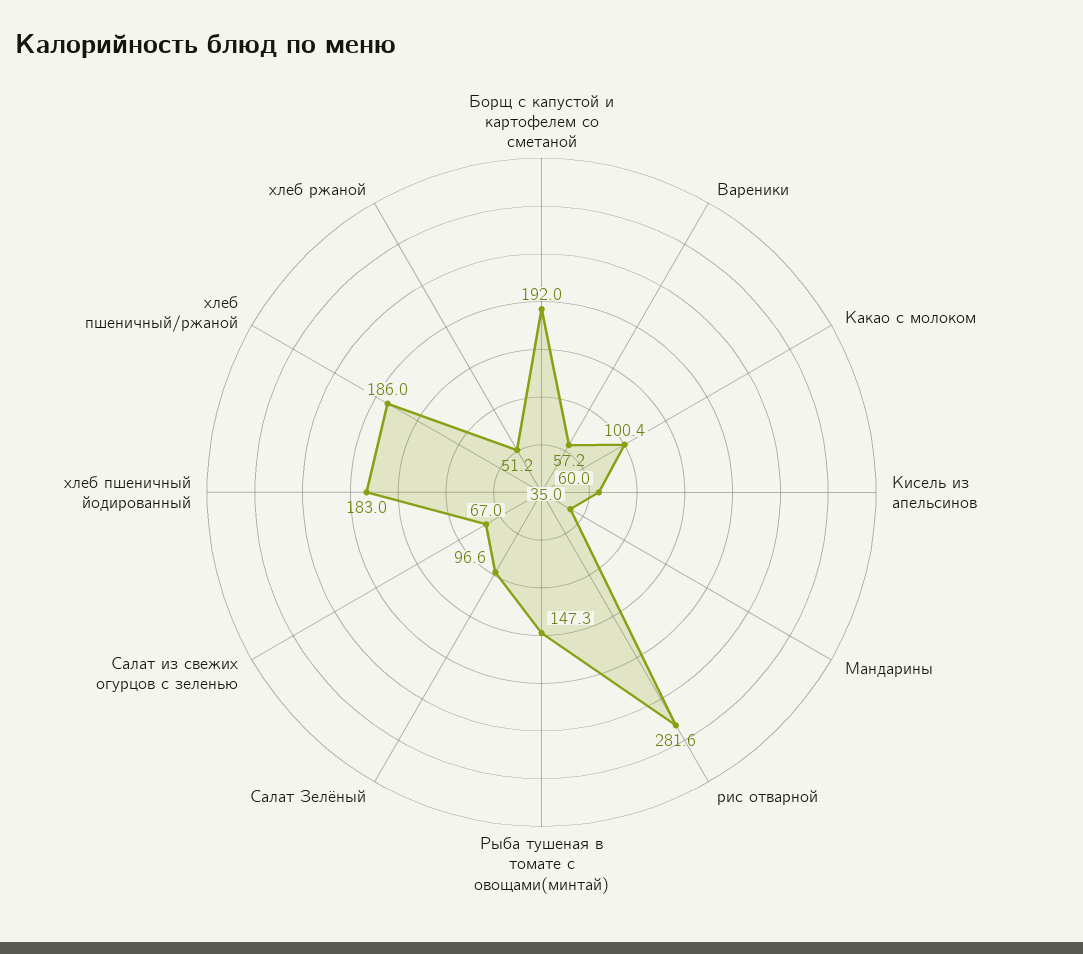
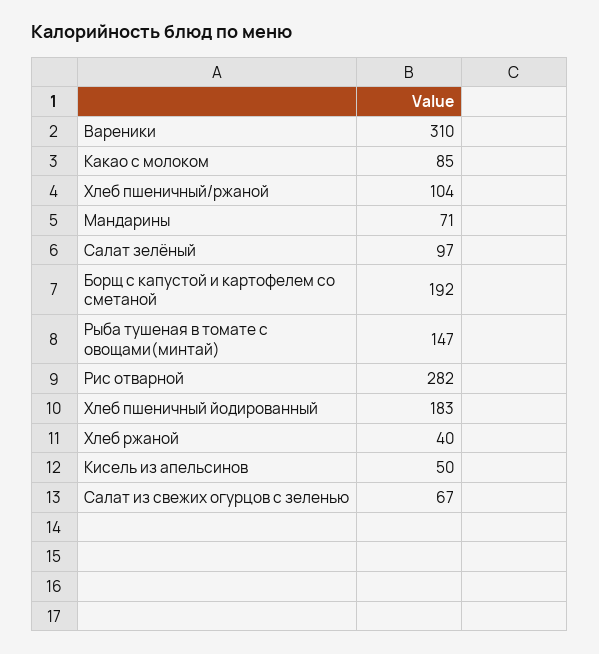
Вареники: 57.2 -> 310
Какао с молоком: 100.4 -> 85
Кисель из апельсинов: 60 -> 50
Мандарины: 35 -> 71
хлеб пшеничный/ржаной: 186 -> 104
хлеб ржаной: 51.2 -> 40

